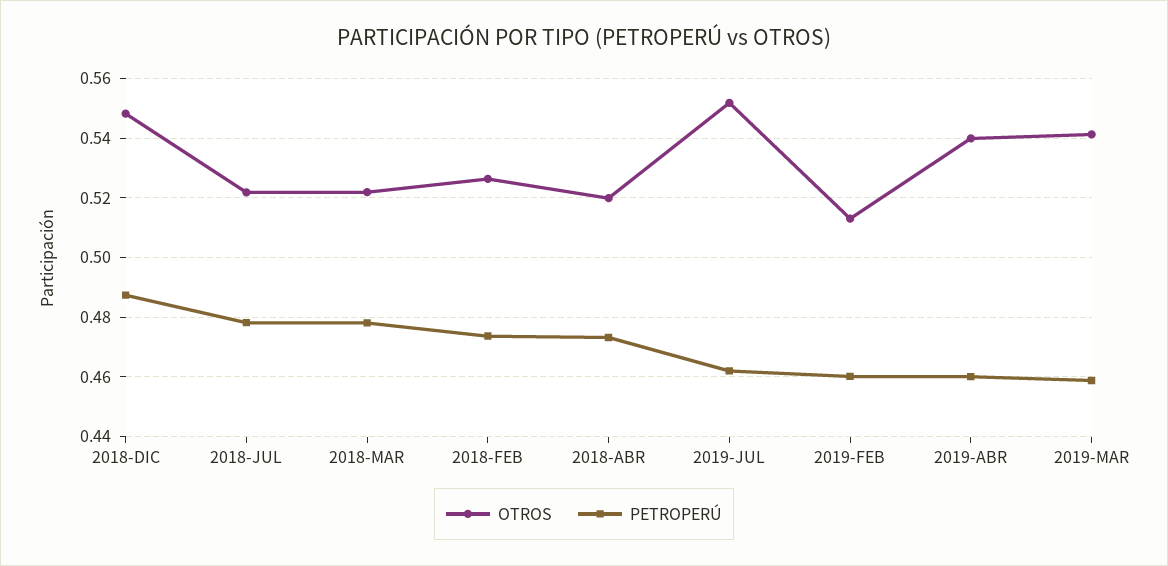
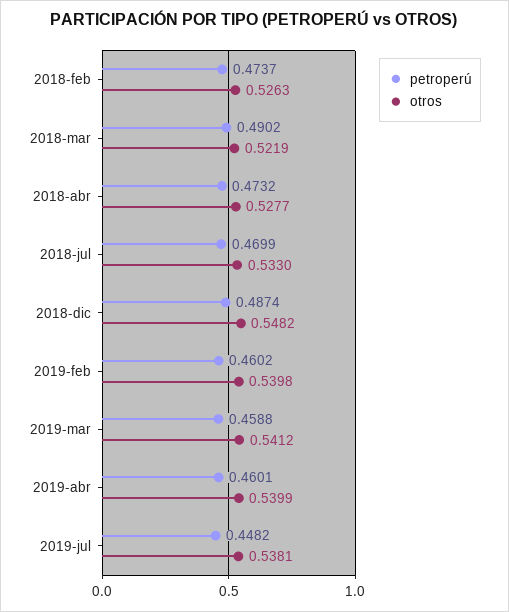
OTROS, 2018-JUL: 0.5225 -> 0.533
PETROPERÚ, 2018-JUL: 0.4775 -> 0.4699
PETROPERÚ, 2018-MAR: 0.4775 -> 0.4902
OTROS, 2018-ABR: 0.52 -> 0.5277
OTROS, 2019-JUL: 0.5525 -> 0.5381
PETROPERÚ, 2019-JUL: 0.4625 -> 0.4482
OTROS, 2019-FEB: 0.5125 -> 0.5398

